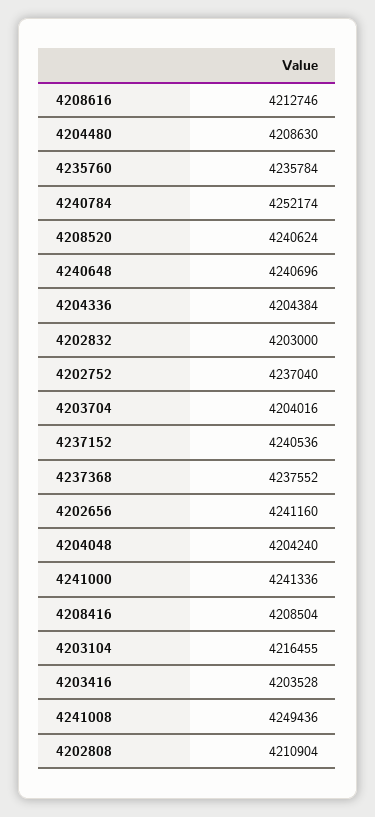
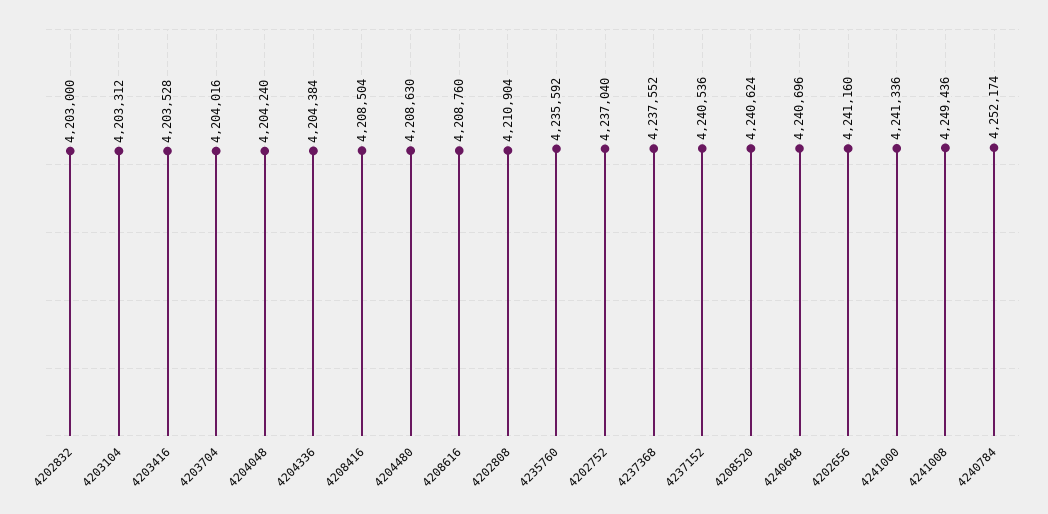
4208616: 4212746 -> 4208760
4235760: 4235784 -> 4235592
4203104: 4216455 -> 4203312

